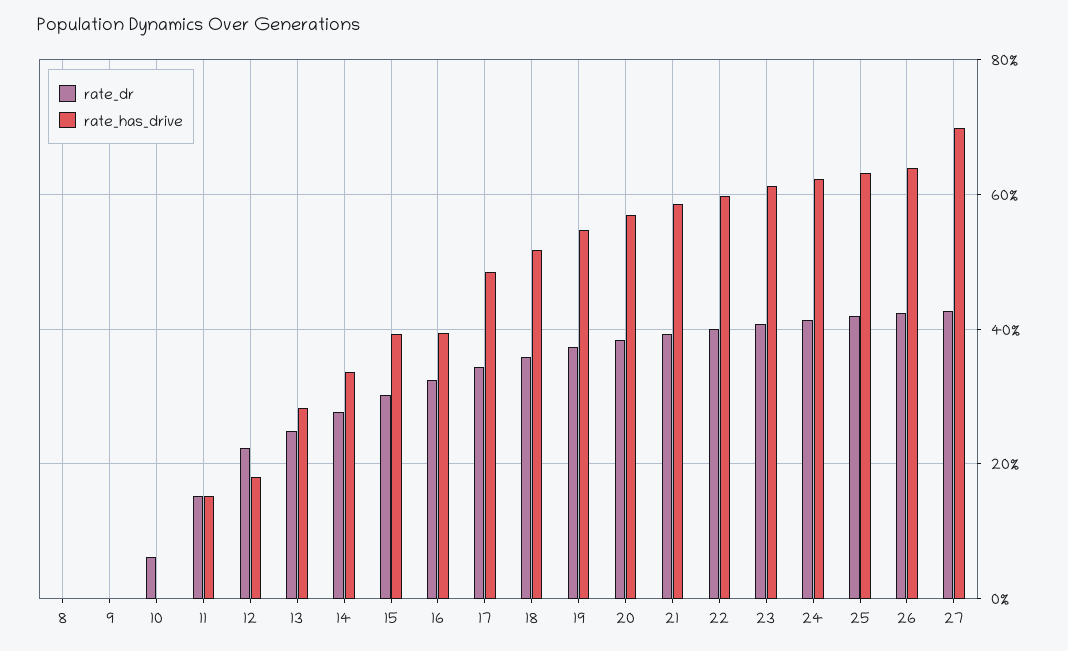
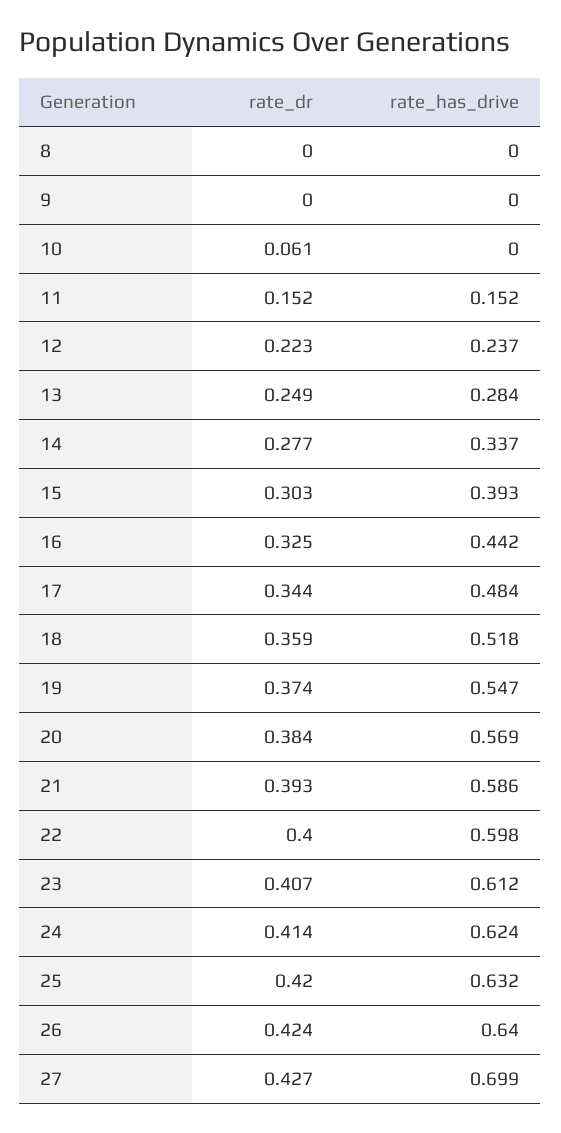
rate_has_drive, 12: 0.18 -> 0.237
rate_has_drive, 16: 0.4 -> 0.442

